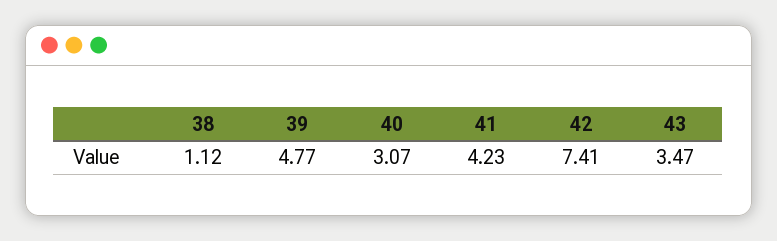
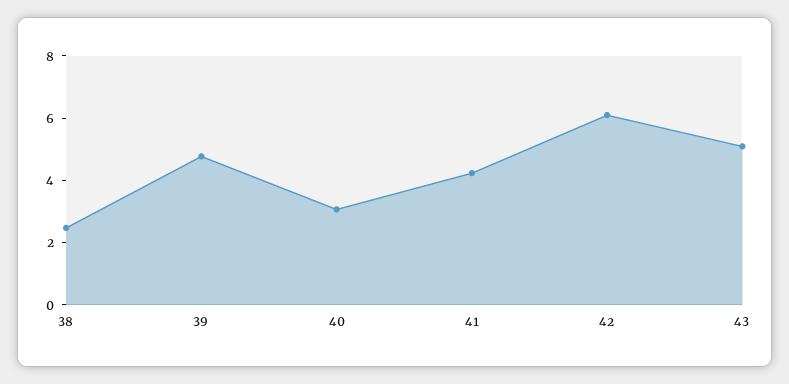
38: 1.12 -> 2.5
42: 7.41 -> 6
43: 3.47 -> 5

